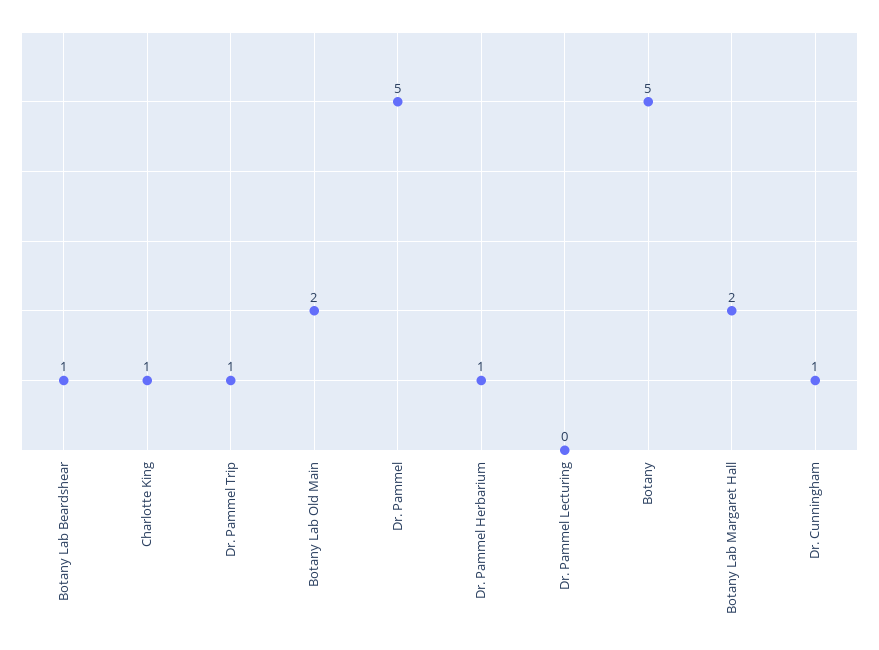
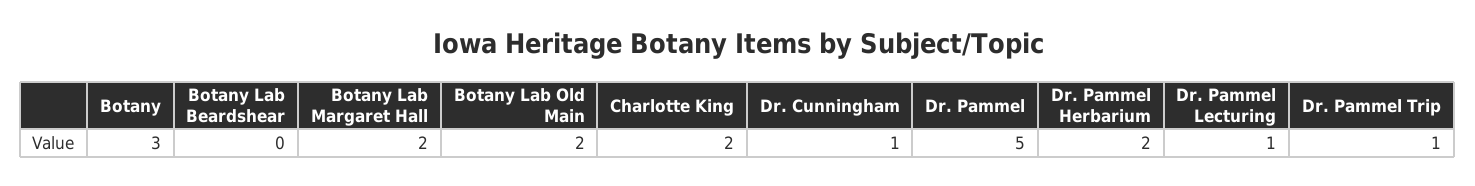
Botany Lab Beardshear: 1 -> 0
Charlotte King: 1 -> 2
Dr. Pammel Herbarium: 1 -> 2
Dr. Pammel Lecturing: 0 -> 1
Botany: 5 -> 3

